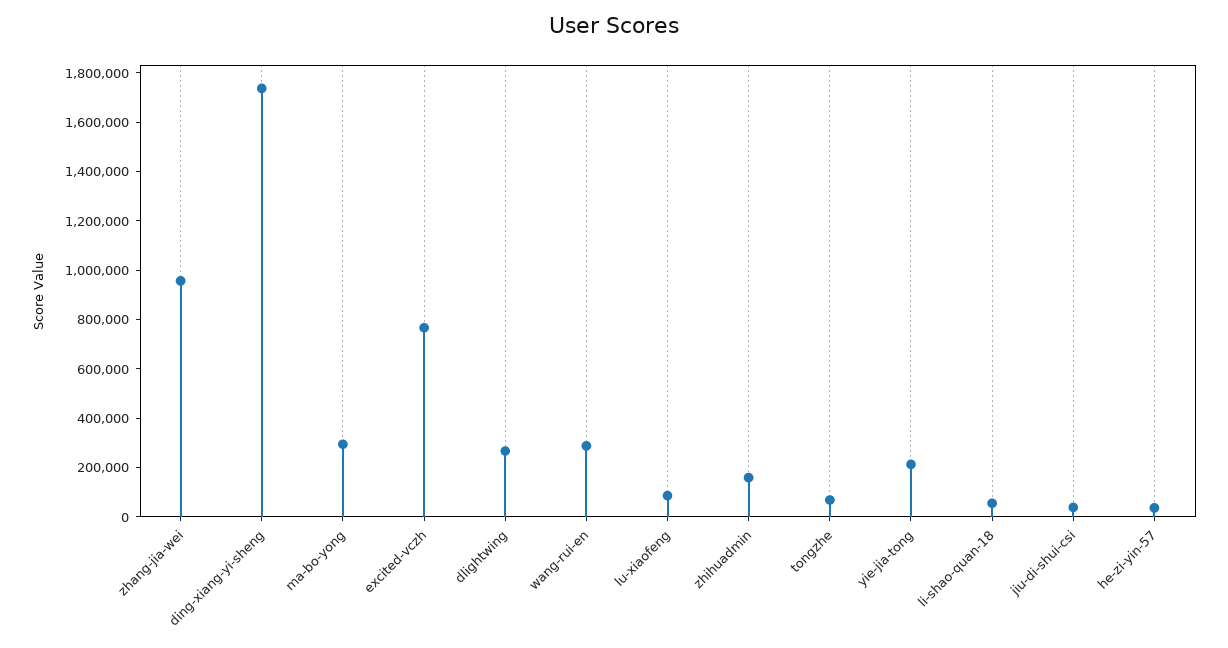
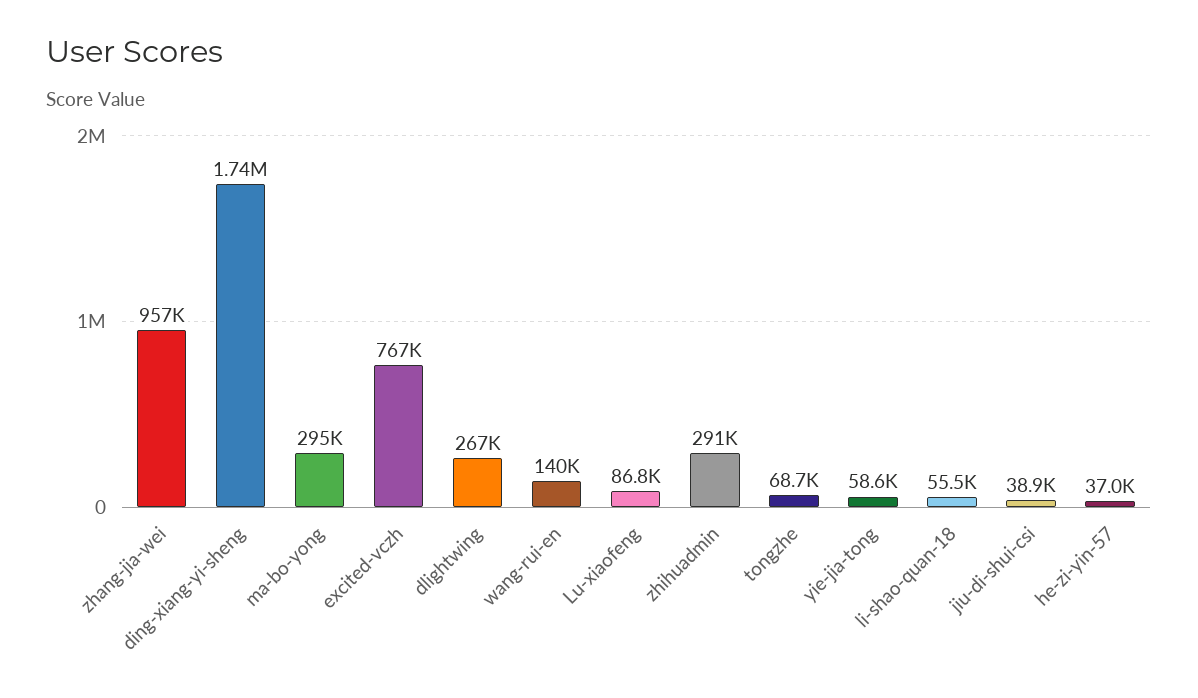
wang-rui-en: 300000 -> 140000
zhihuadmin: 150000 -> 291000
yie-jia-tong: 200000 -> 58600

